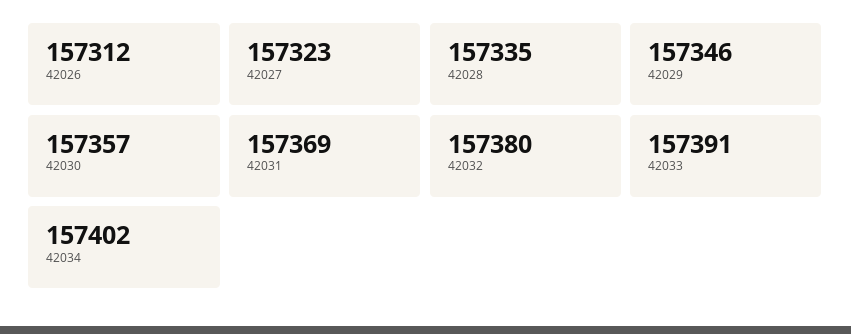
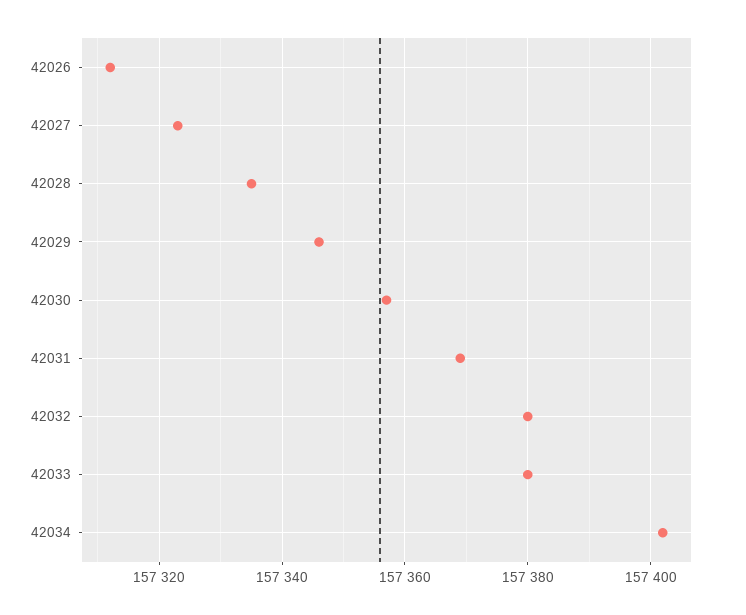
42033: 157391 -> 157380

